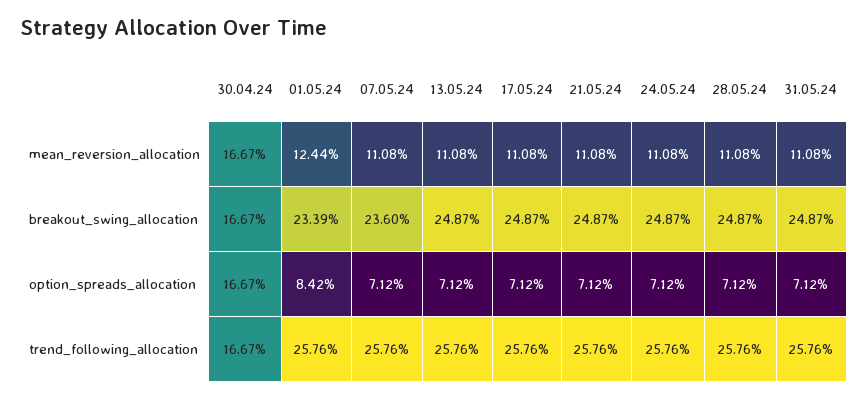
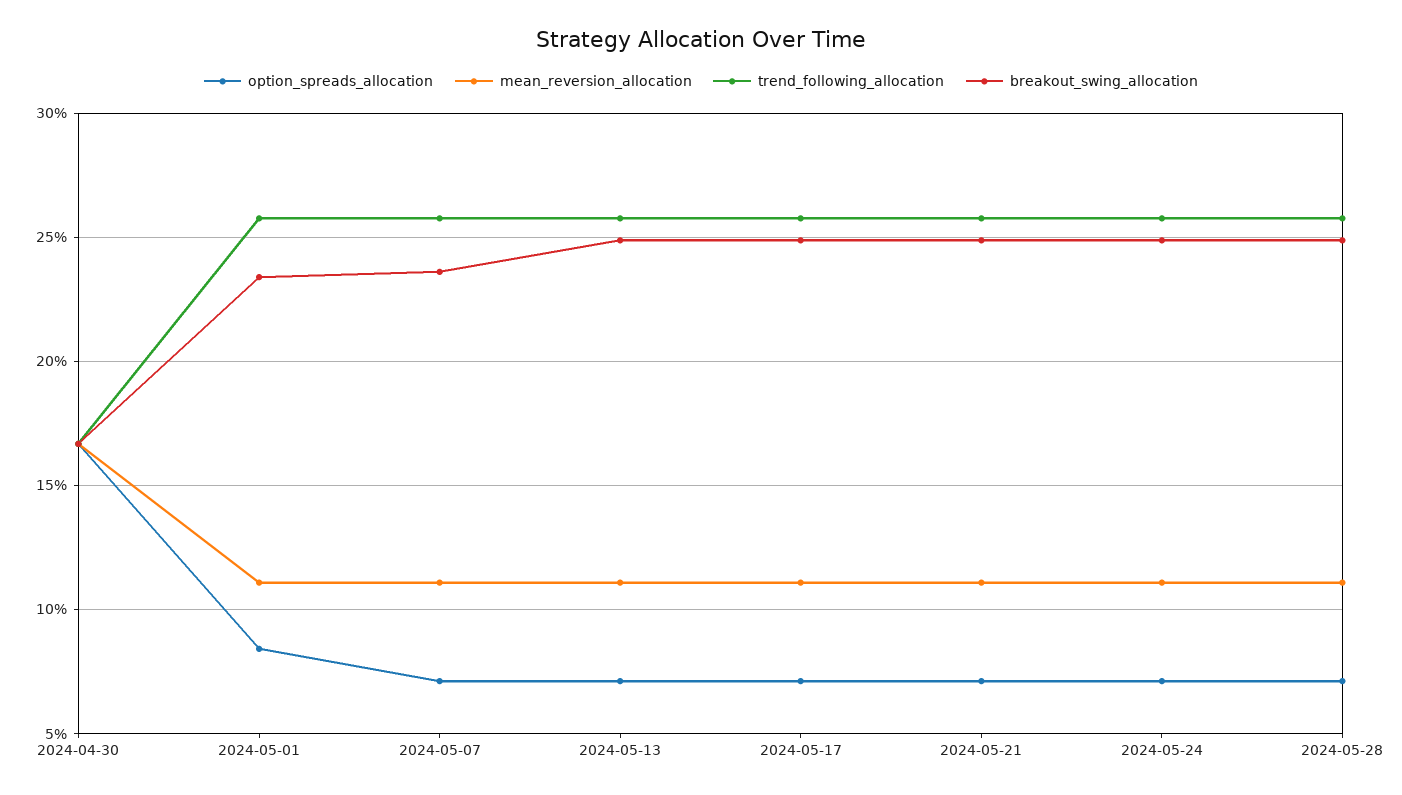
mean_reversion_allocation, 01.05.24: 12.44 -> 11
mean_reversion_allocation, 31.05.24: 11.08 -> none
breakout_swing_allocation, 31.05.24: 24.87 -> none
option_spreads_allocation, 31.05.24: 7.12 -> none
trend_following_allocation, 31.05.24: 25.76 -> none

